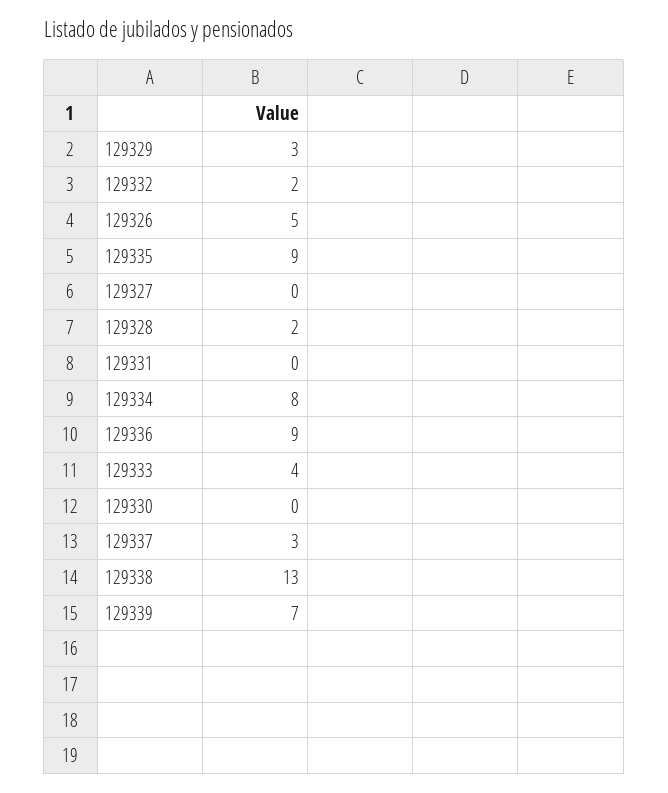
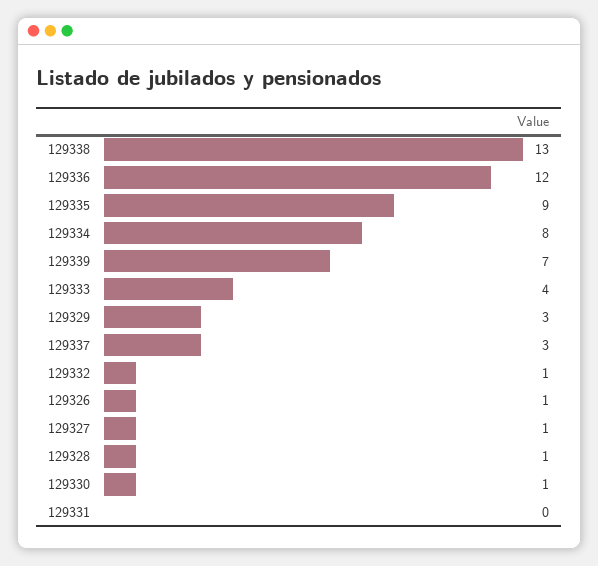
129332: 2 -> 1
129326: 5 -> 1
129327: 0 -> 1
129328: 2 -> 1
129336: 9 -> 12
129330: 0 -> 1

